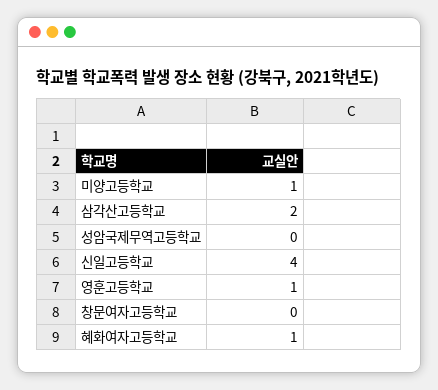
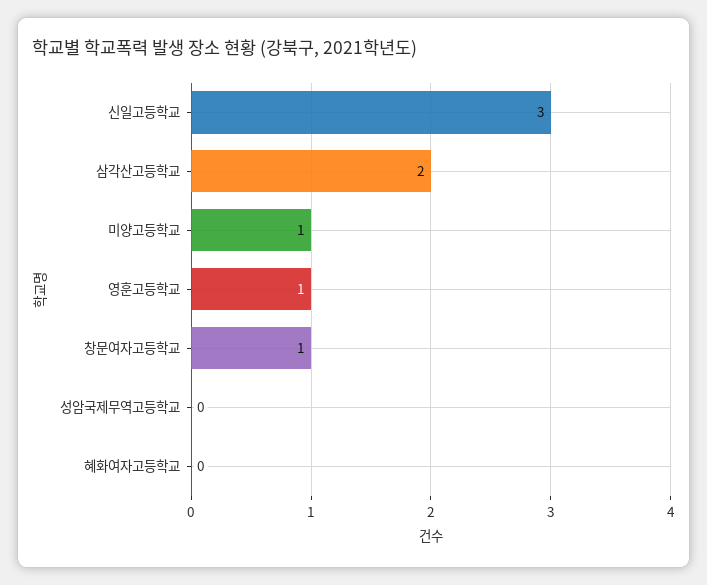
신일고등학교: 4 -> 3
창문여자고등학교: 0 -> 1
혜화여자고등학교: 1 -> 0

